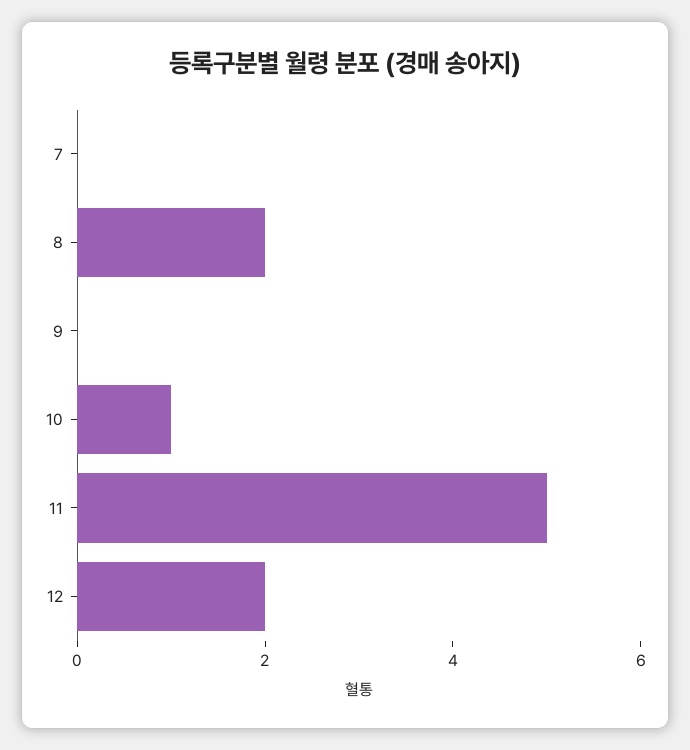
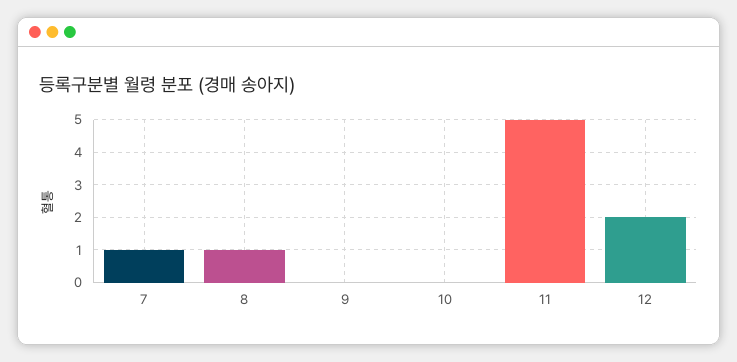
7: 0 -> 1
8: 2 -> 1
10: 1 -> 0

